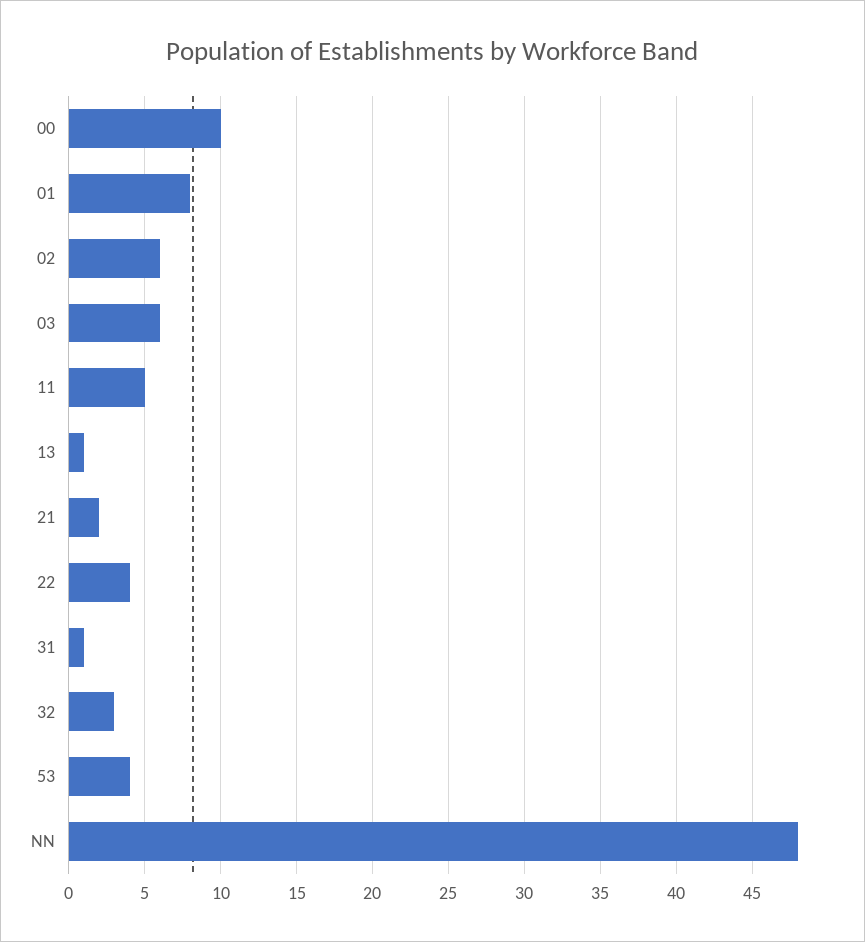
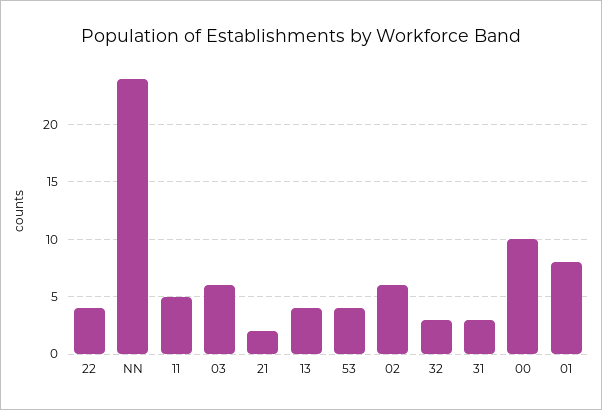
13: 1 -> 4
31: 1 -> 3
NN: 48 -> 24

